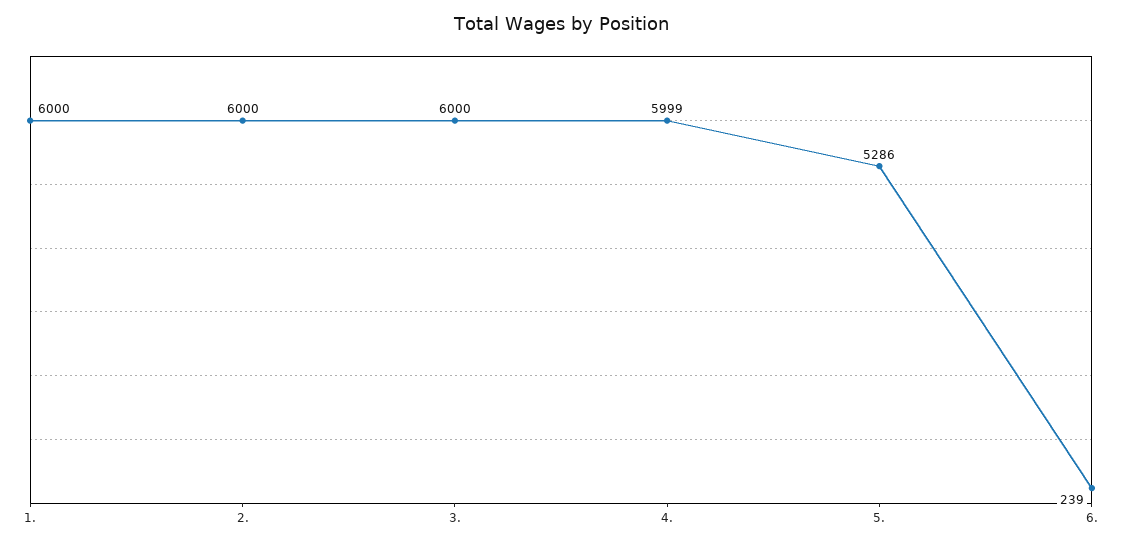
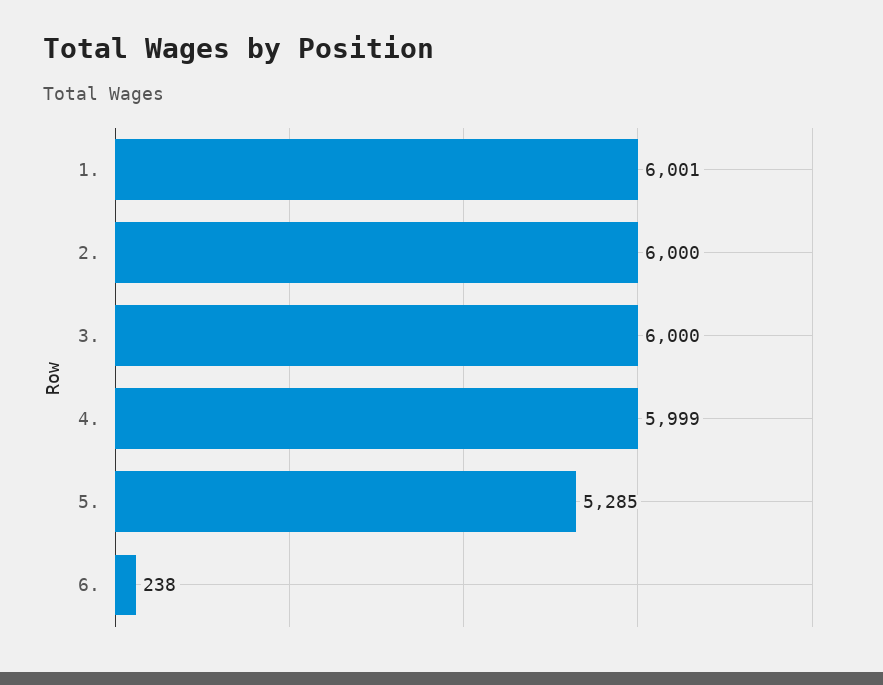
1.: 6000 -> 6001
5.: 5286 -> 5285
6.: 239 -> 238

